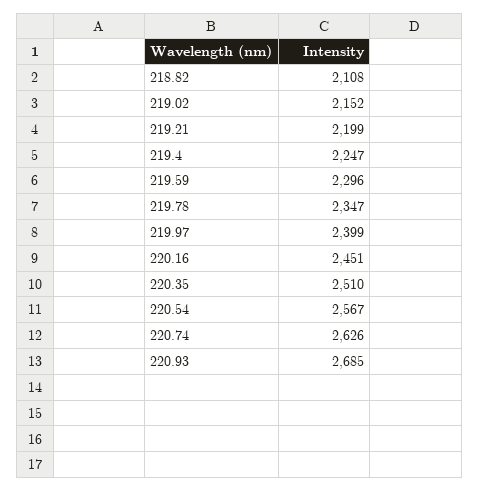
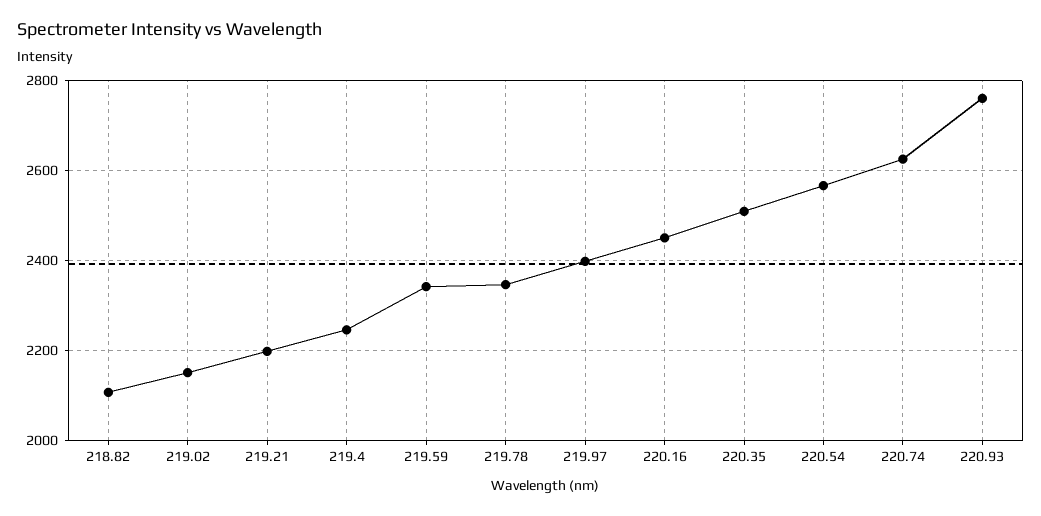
219.59: 2296 -> 2340
220.93: 2685 -> 2760

